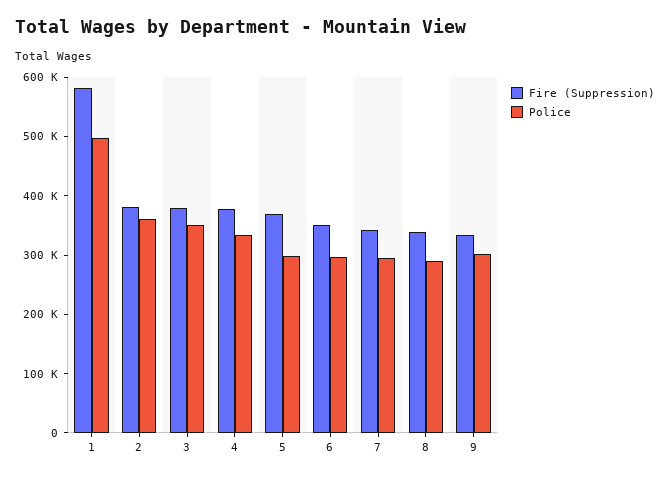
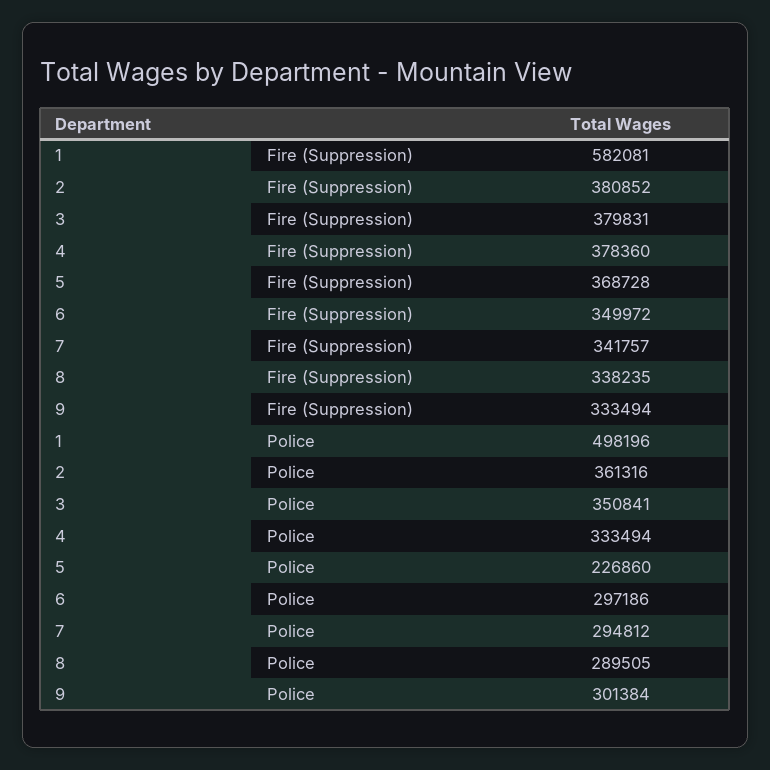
Police, 5: 300000 -> 226860

